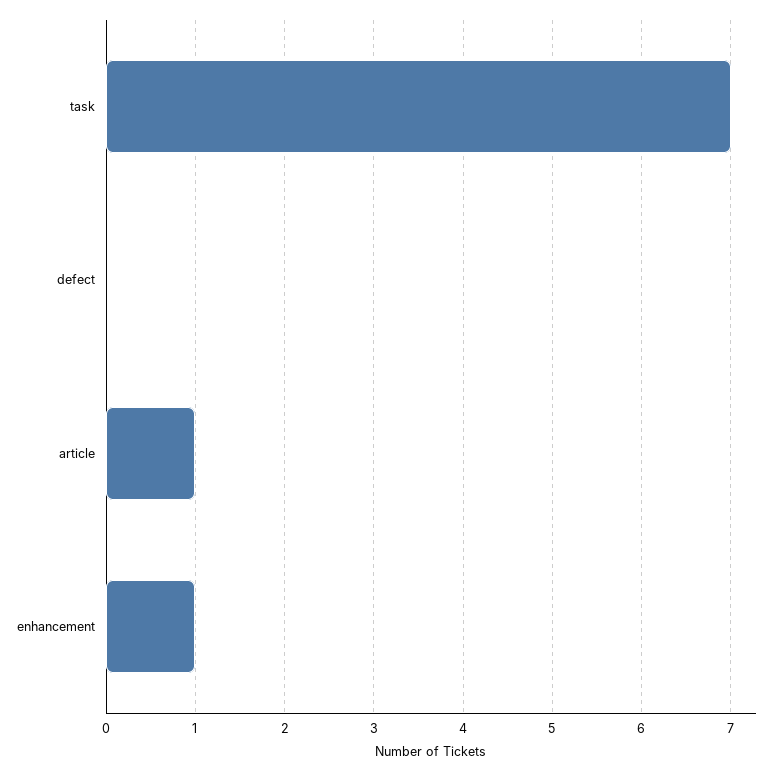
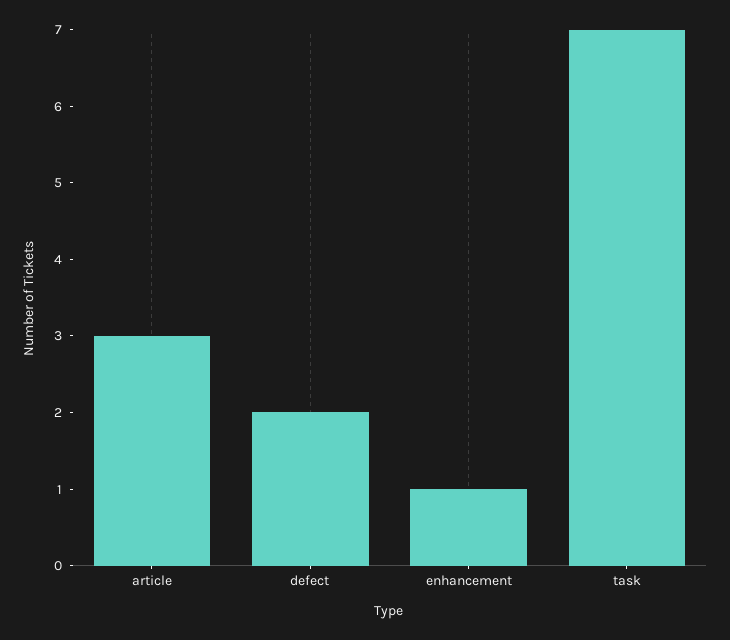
defect: 0 -> 2
article: 1 -> 3

